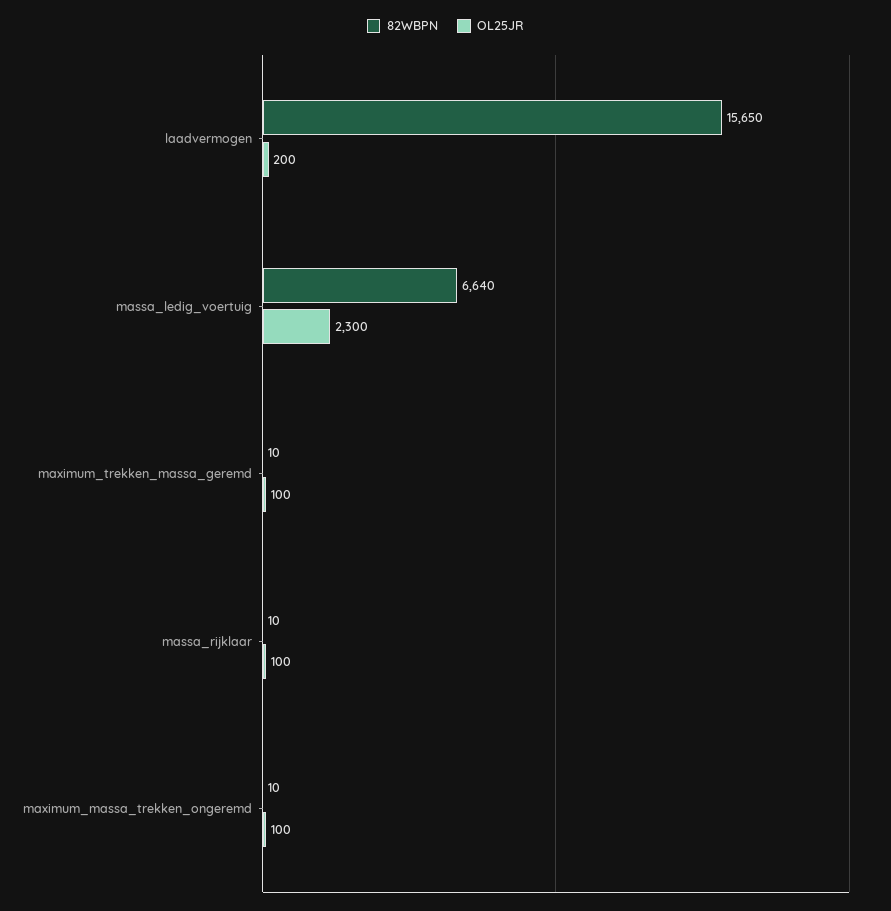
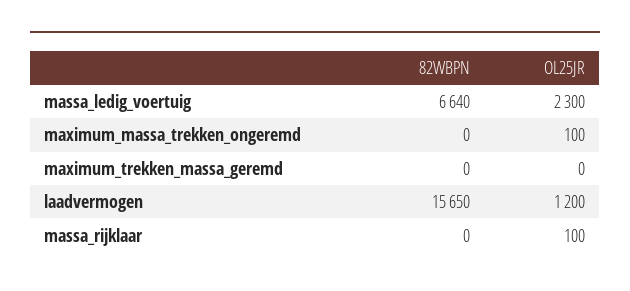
OL25JR, laadvermogen: 200 -> 1200
82WBPN, maximum_trekken_massa_geremd: 10 -> 0
OL25JR, maximum_trekken_massa_geremd: 100 -> 0
82WBPN, massa_rijklaar: 10 -> 0
82WBPN, maximum_massa_trekken_ongeremd: 10 -> 0

